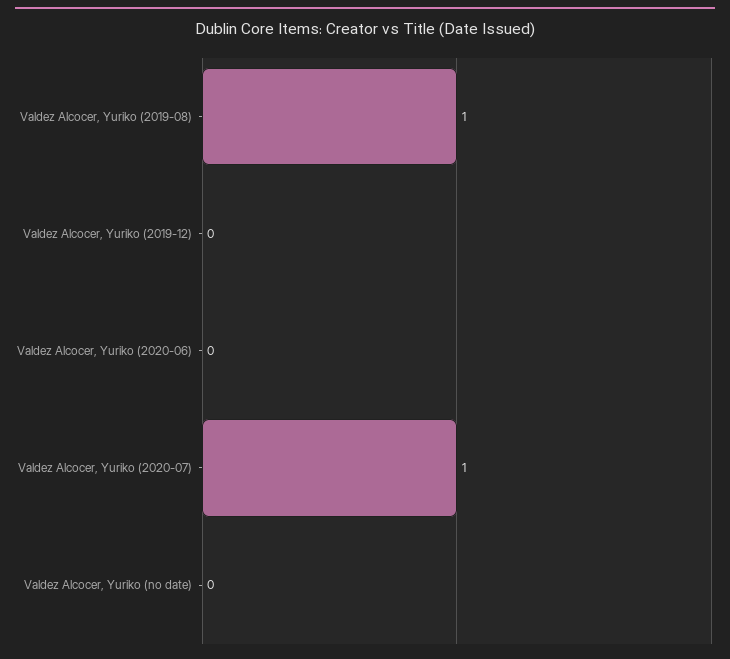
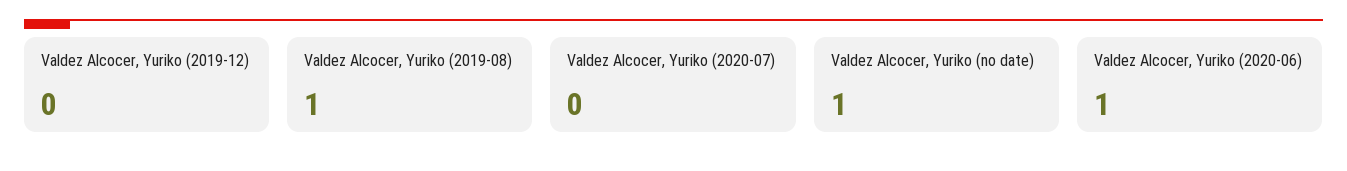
Valdez Alcocer, Yuriko (2020-06): 0 -> 1
Valdez Alcocer, Yuriko (2020-07): 1 -> 0
Valdez Alcocer, Yuriko (no date): 0 -> 1

